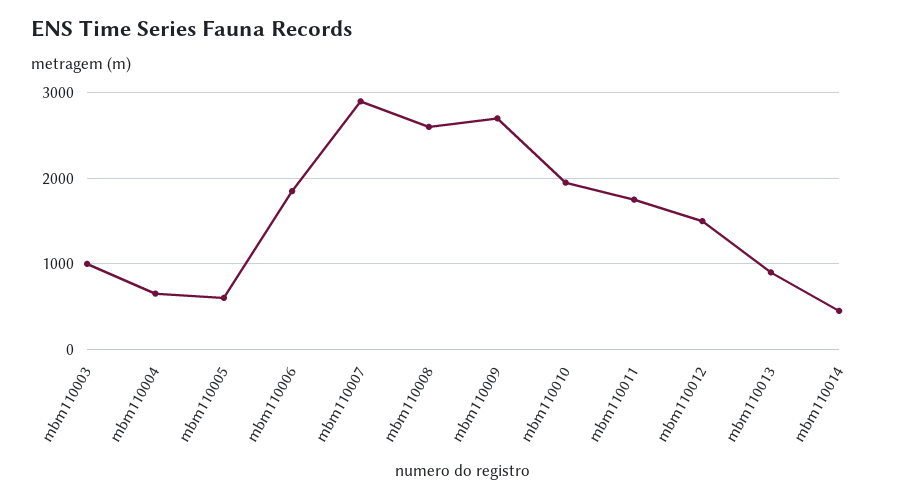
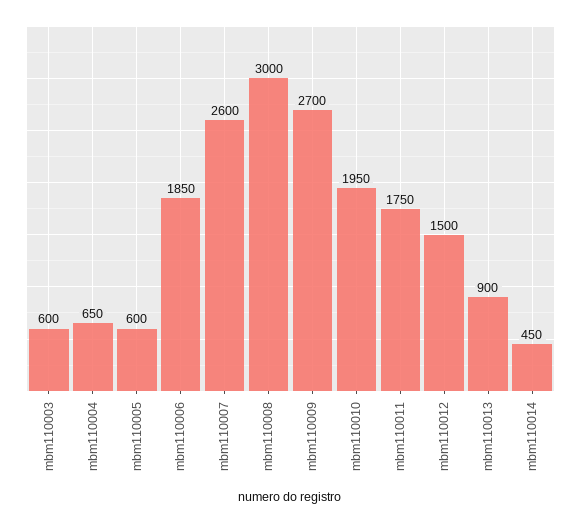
mbm110003: 1000 -> 600
mbm110007: 2900 -> 2600
mbm110008: 2600 -> 3000

